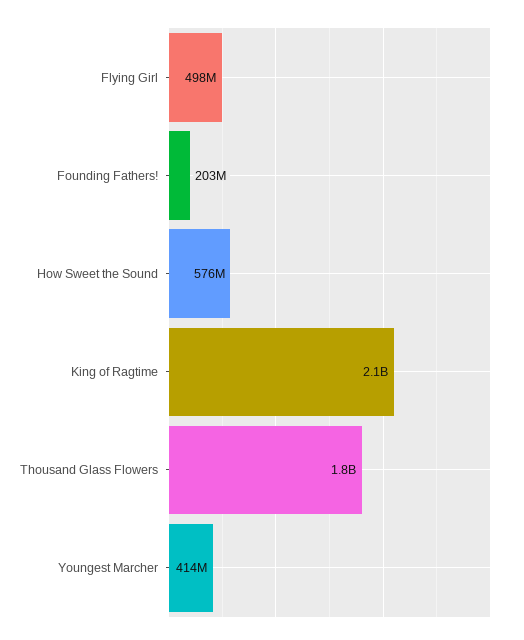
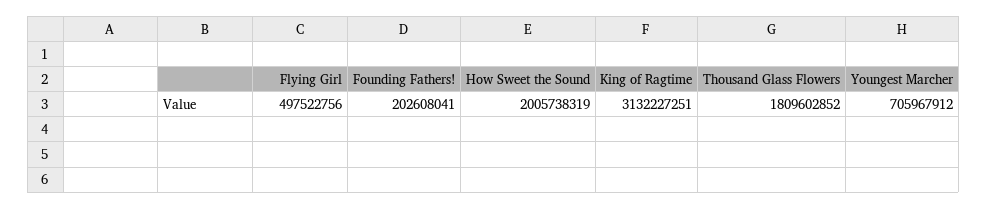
How Sweet the Sound: 576000000 -> 2005738319
King of Ragtime: 2100000000 -> 3132227251
Youngest Marcher: 414000000 -> 705967912

